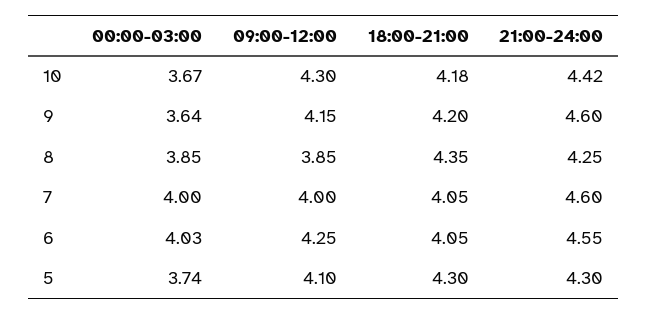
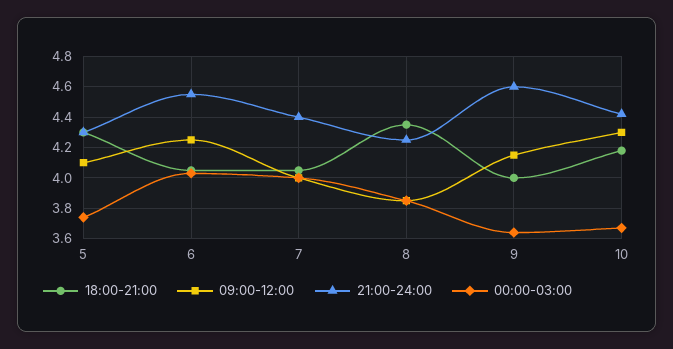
18:00-21:00, 9: 4.2 -> 4
21:00-24:00, 7: 4.6 -> 4.4

